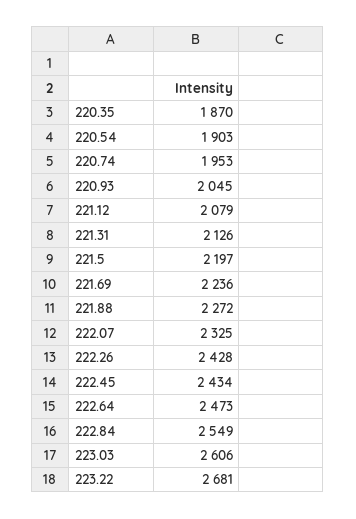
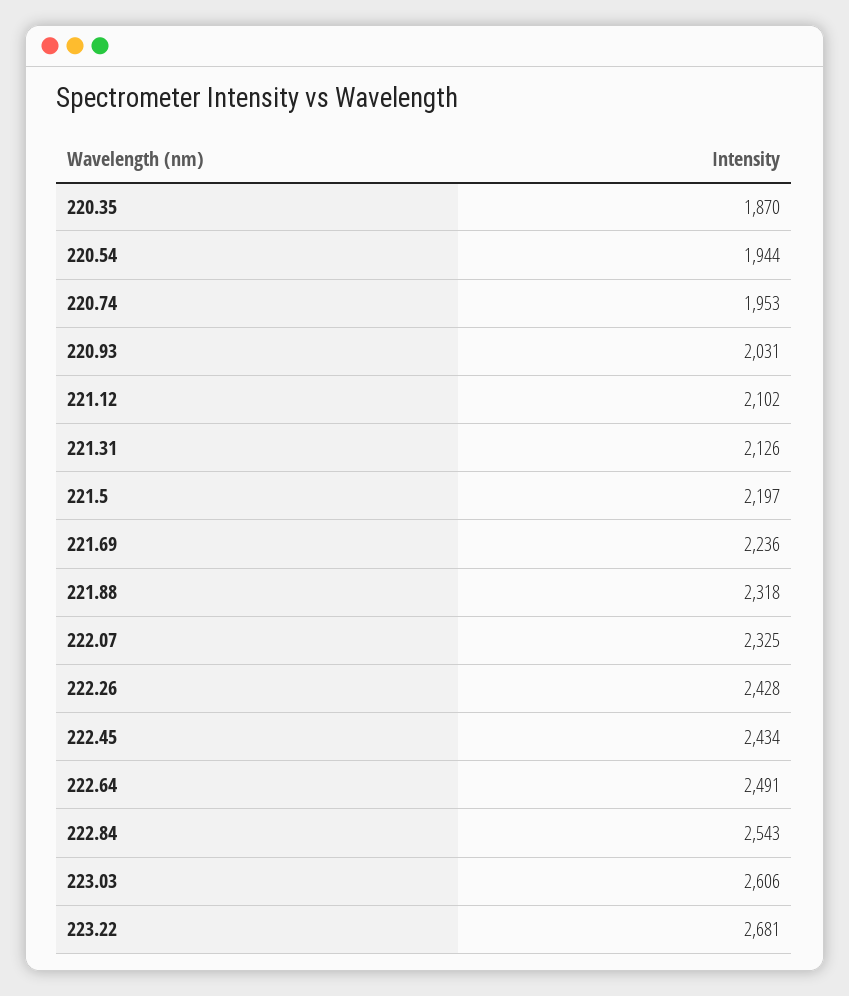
220.54: 1903 -> 1944
220.93: 2045 -> 2031
221.12: 2079 -> 2102
221.88: 2272 -> 2318
222.64: 2473 -> 2491
222.84: 2549 -> 2543

